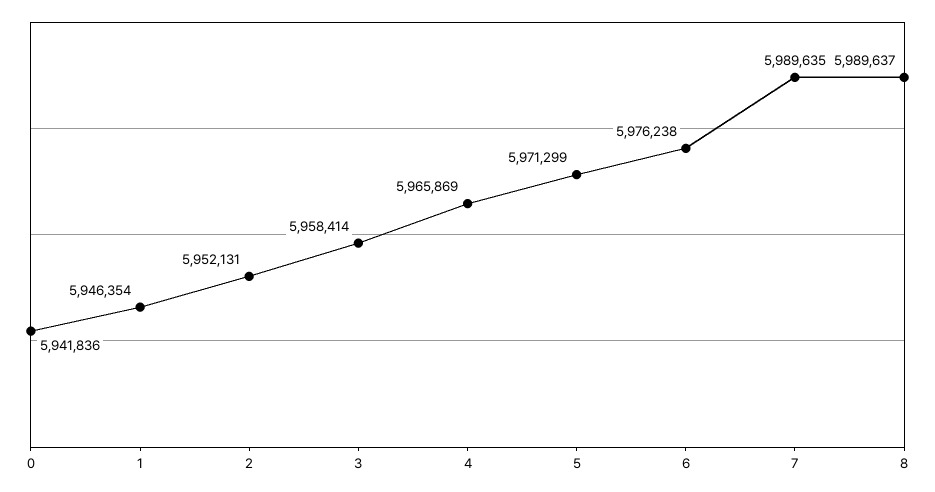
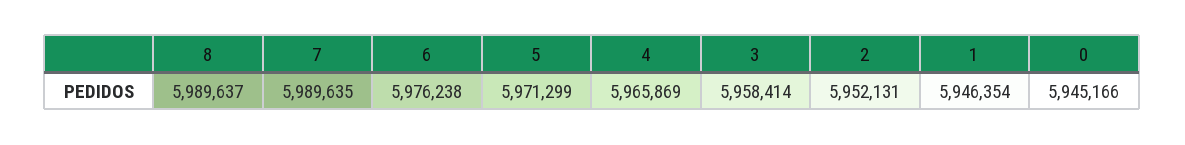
0: 5941836 -> 5945166

